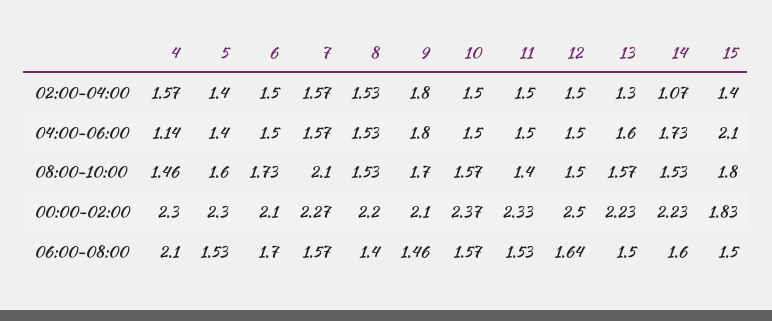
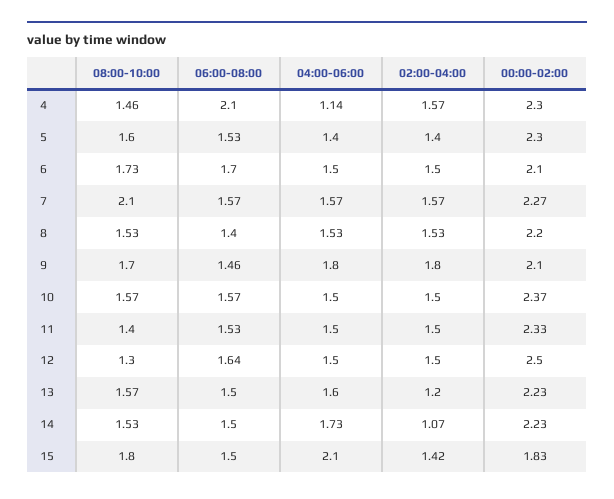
13, 02:00-04:00: 1.3 -> 1.2
15, 02:00-04:00: 1.4 -> 1.42
12, 08:00-10:00: 1.5 -> 1.3
14, 06:00-08:00: 1.6 -> 1.5

